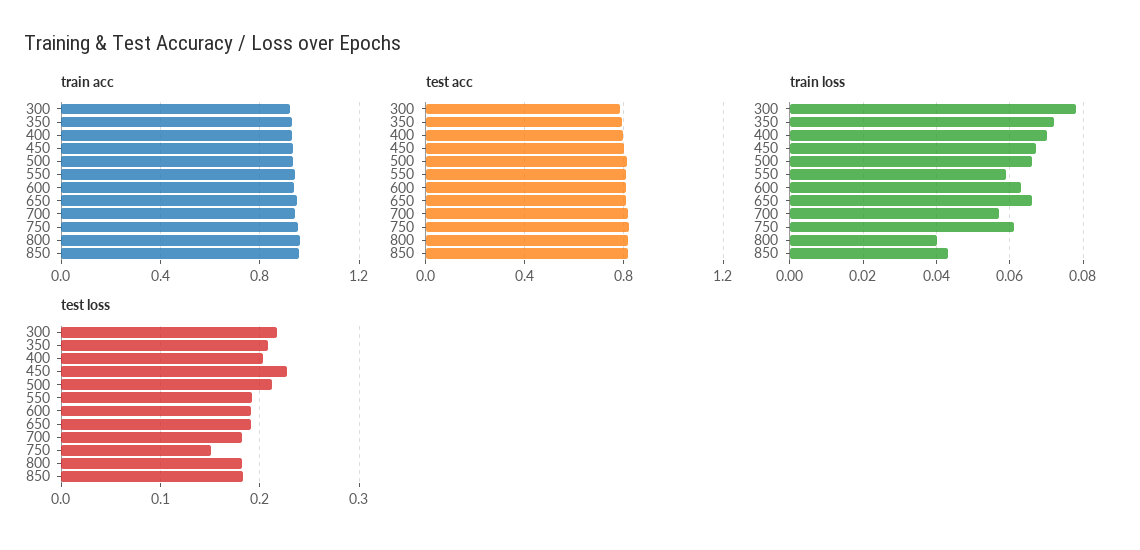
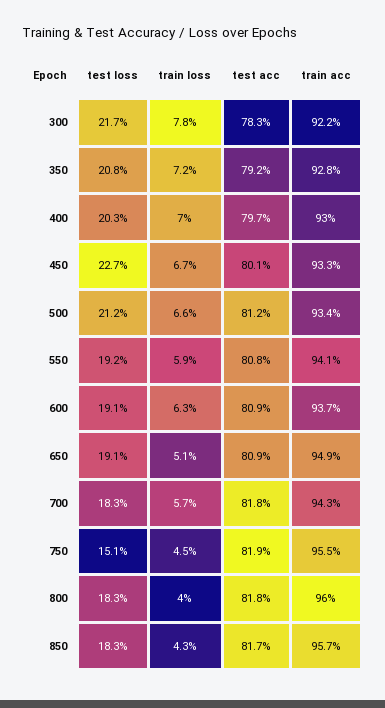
train loss, 650: 0.065 -> 0.051
train loss, 750: 0.06 -> 0.045

